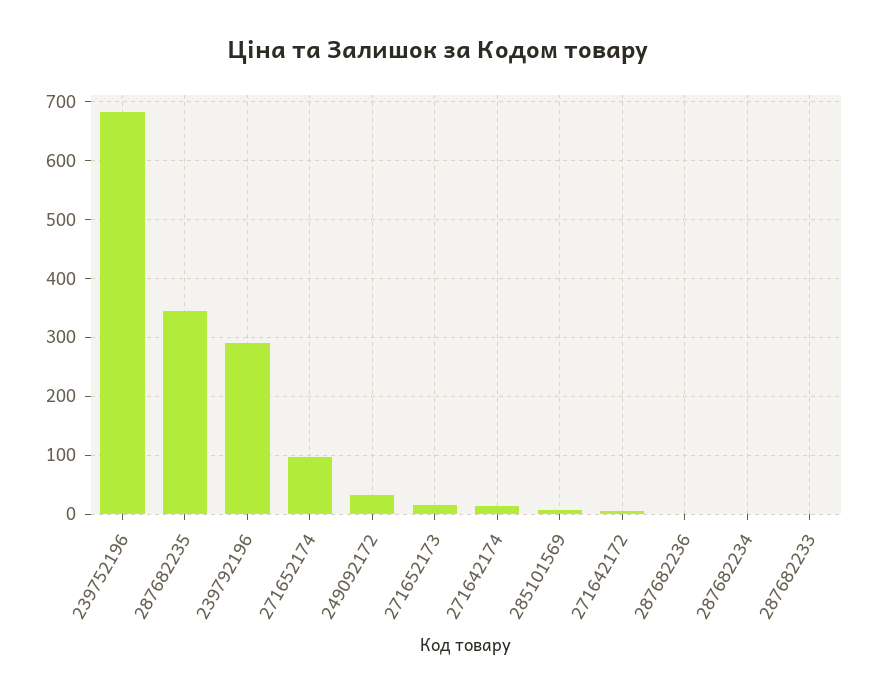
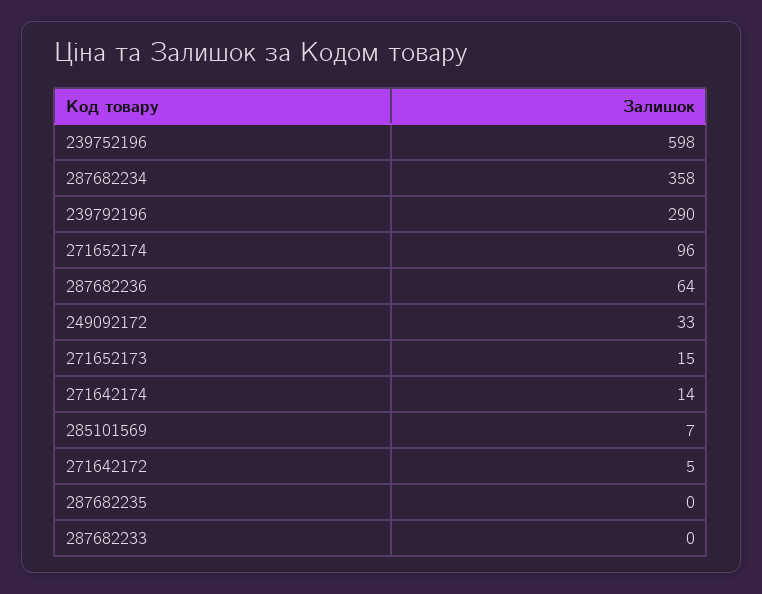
239752196: 680 -> 598
287682235: 340 -> 0
287682236: 0 -> 64
287682234: 0 -> 358

